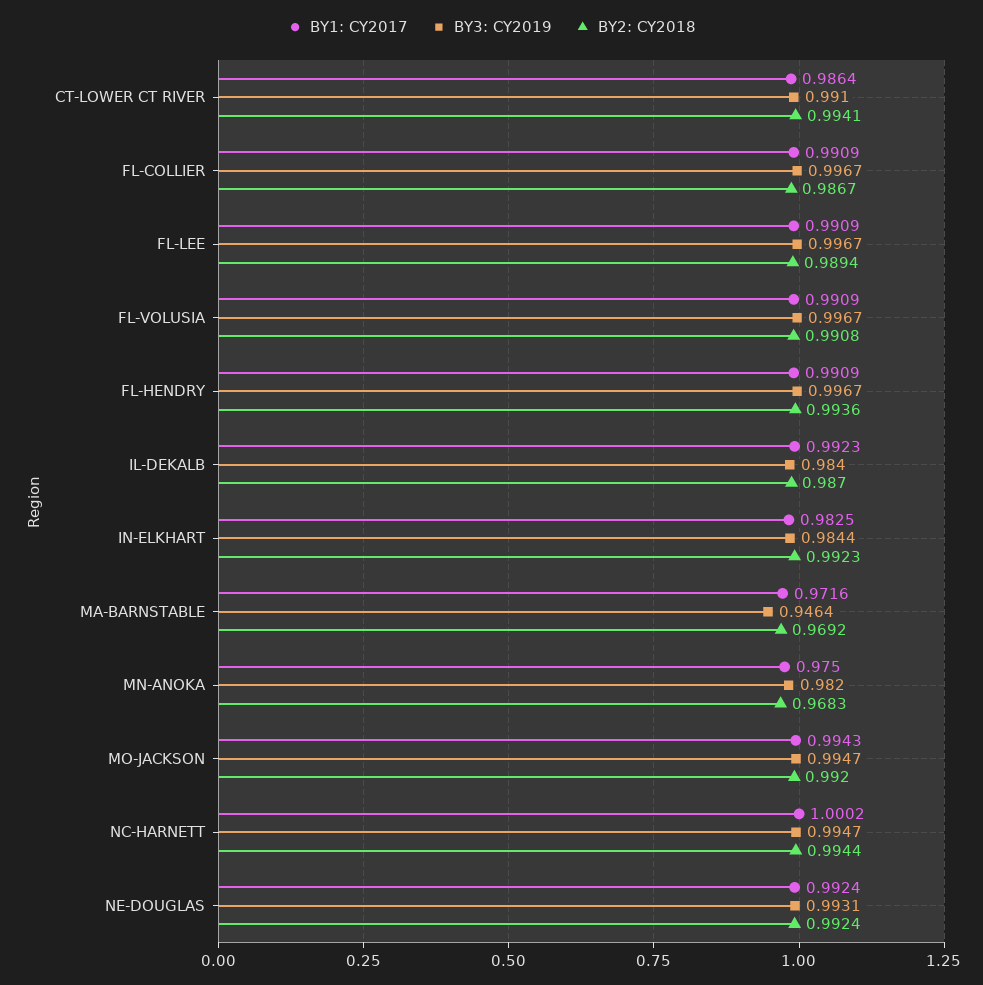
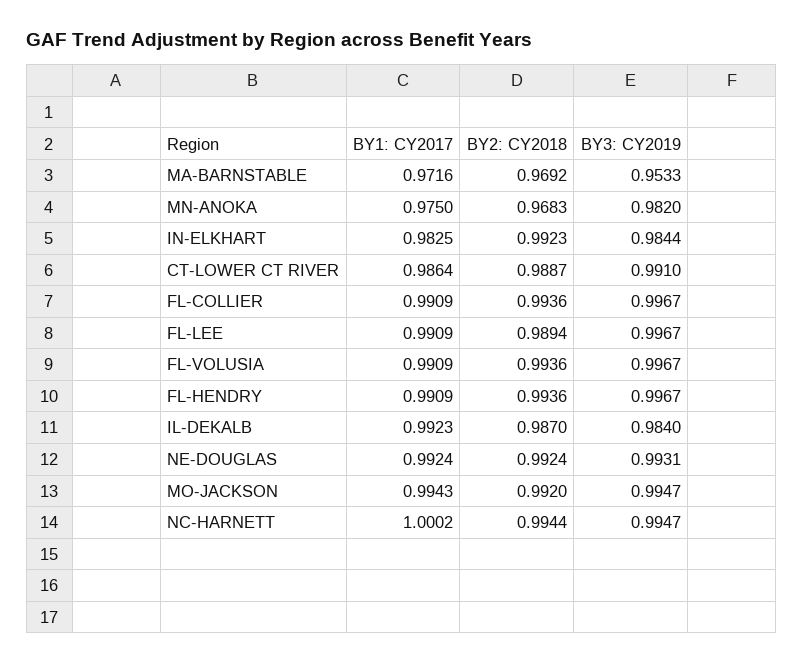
BY2: CY2018, CT-LOWER CT RIVER: 0.9941 -> 0.9887
BY2: CY2018, FL-COLLIER: 0.9867 -> 0.9936
BY2: CY2018, FL-VOLUSIA: 0.9908 -> 0.9936
BY3: CY2019, MA-BARNSTABLE: 0.9464 -> 0.9533

